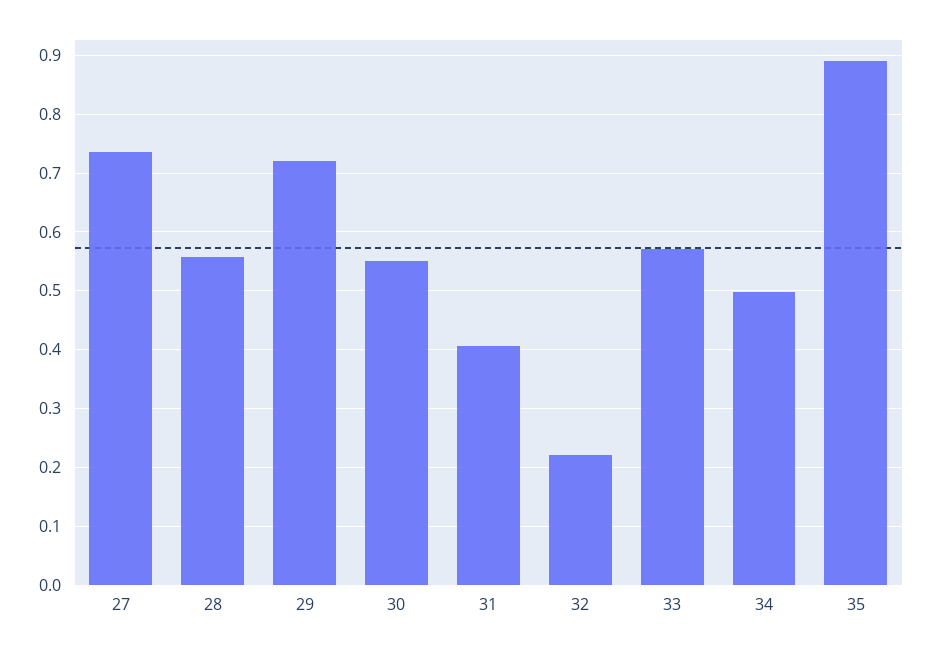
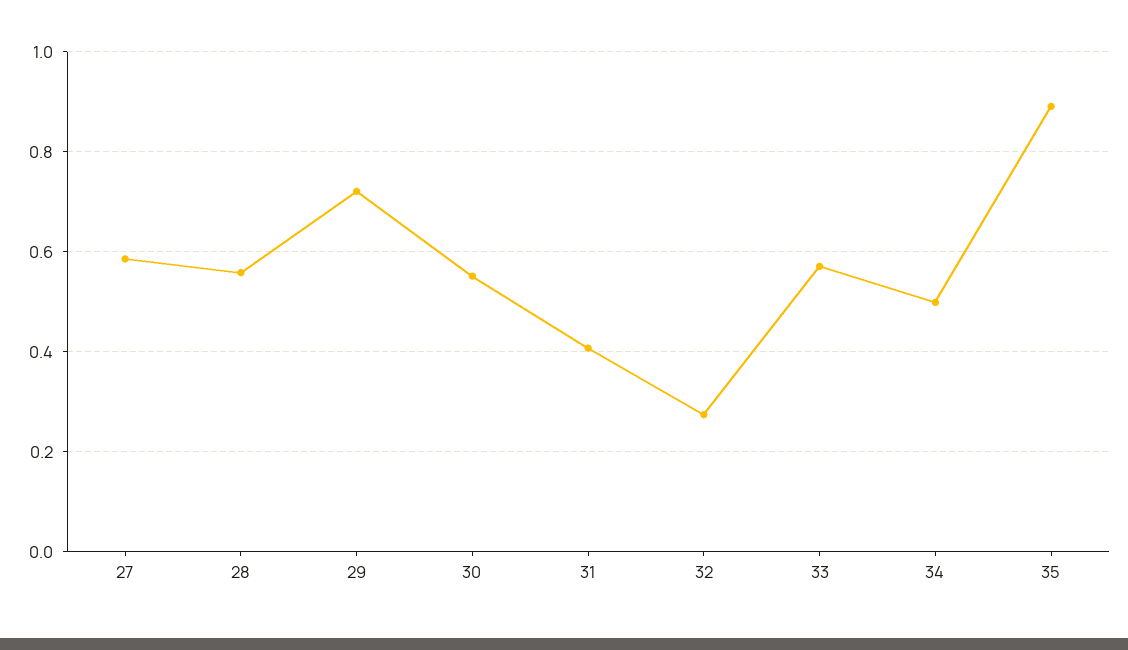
27: 0.74 -> 0.58
32: 0.22 -> 0.28

